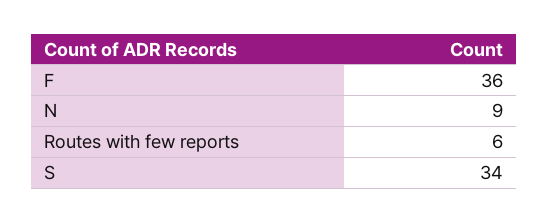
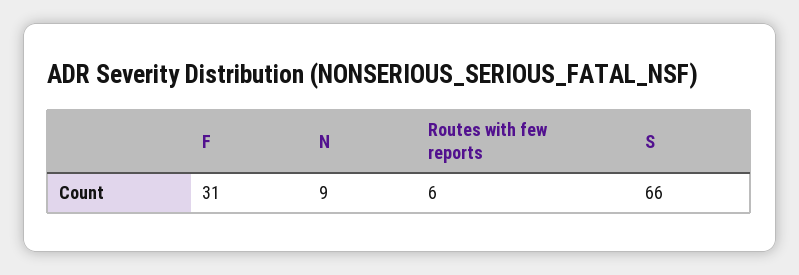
F: 36 -> 31
S: 34 -> 66

